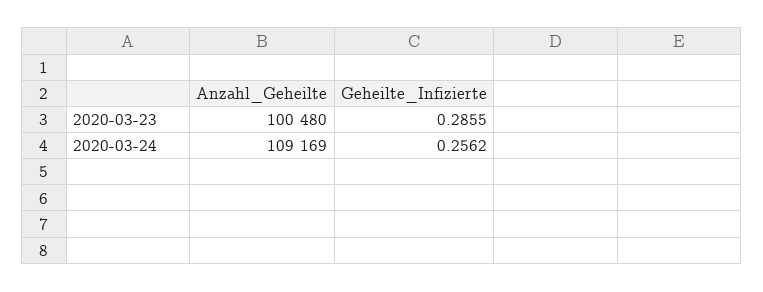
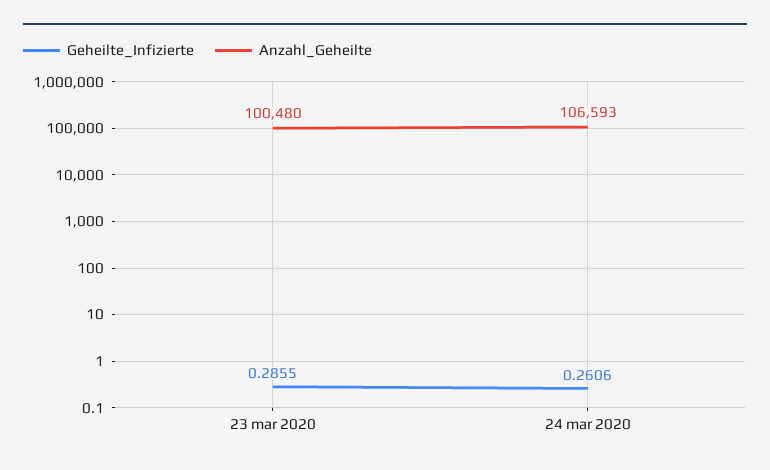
Anzahl_Geheilte, 2020-03-24: 109169 -> 106593
Geheilte_Infizierte, 2020-03-24: 0.2562 -> 0.2606

